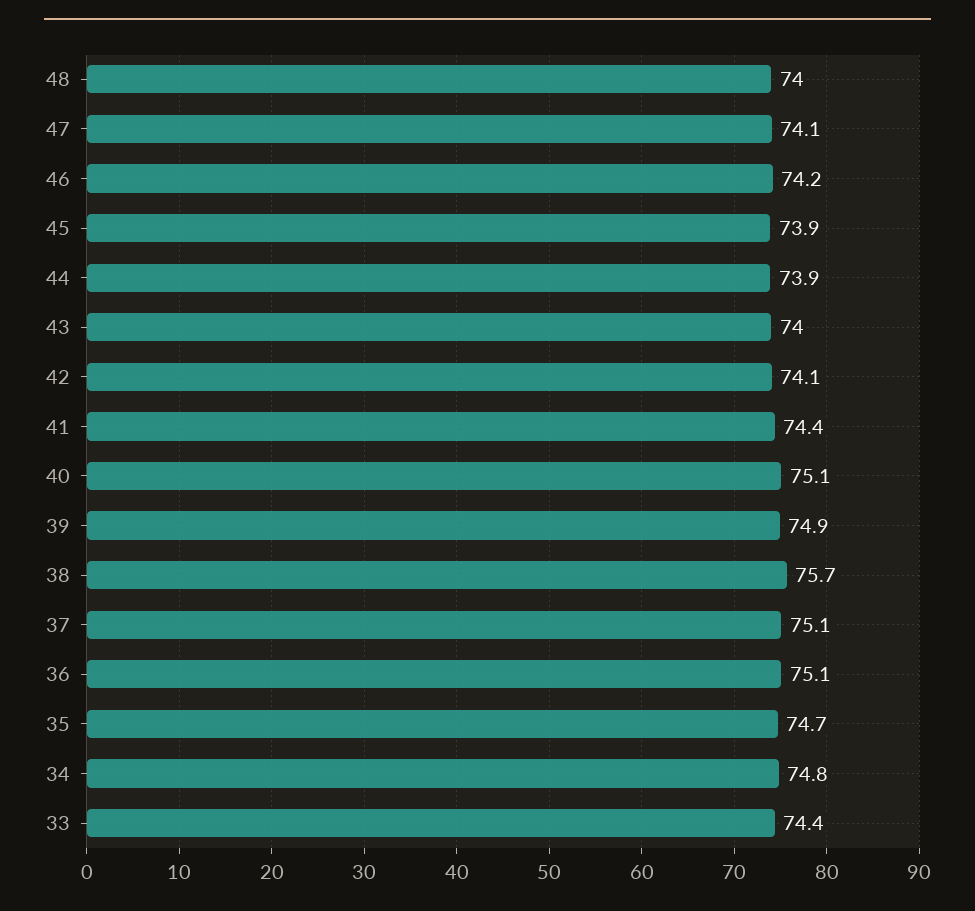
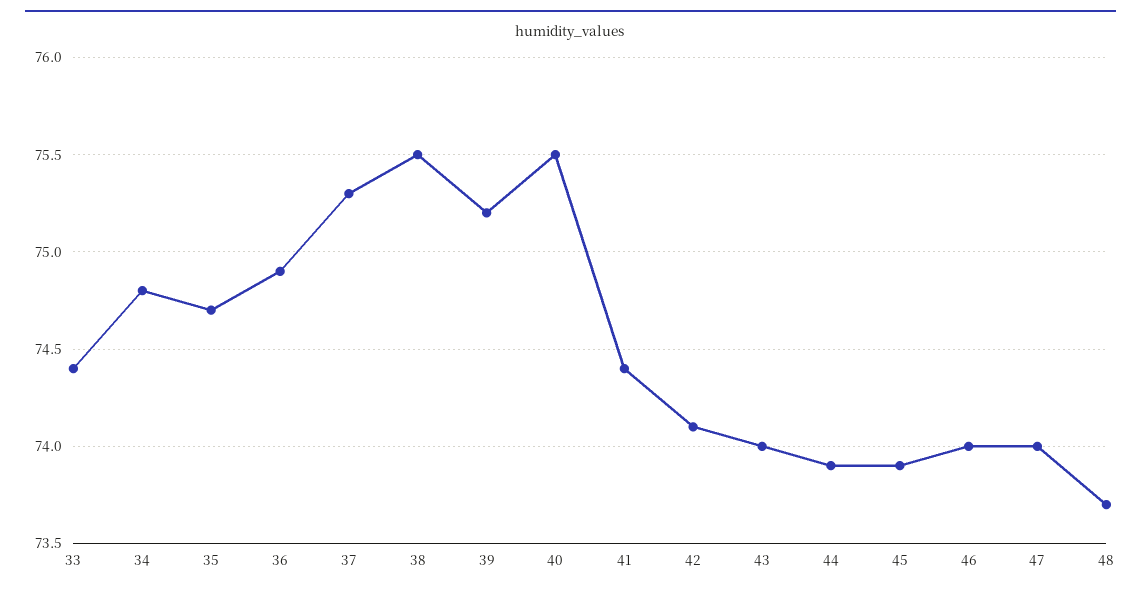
48: 74 -> 73.7
47: 74.1 -> 74
46: 74.2 -> 74
40: 75.1 -> 75.5
39: 74.9 -> 75.2
38: 75.7 -> 75.5
37: 75.1 -> 75.3
36: 75.1 -> 74.9

